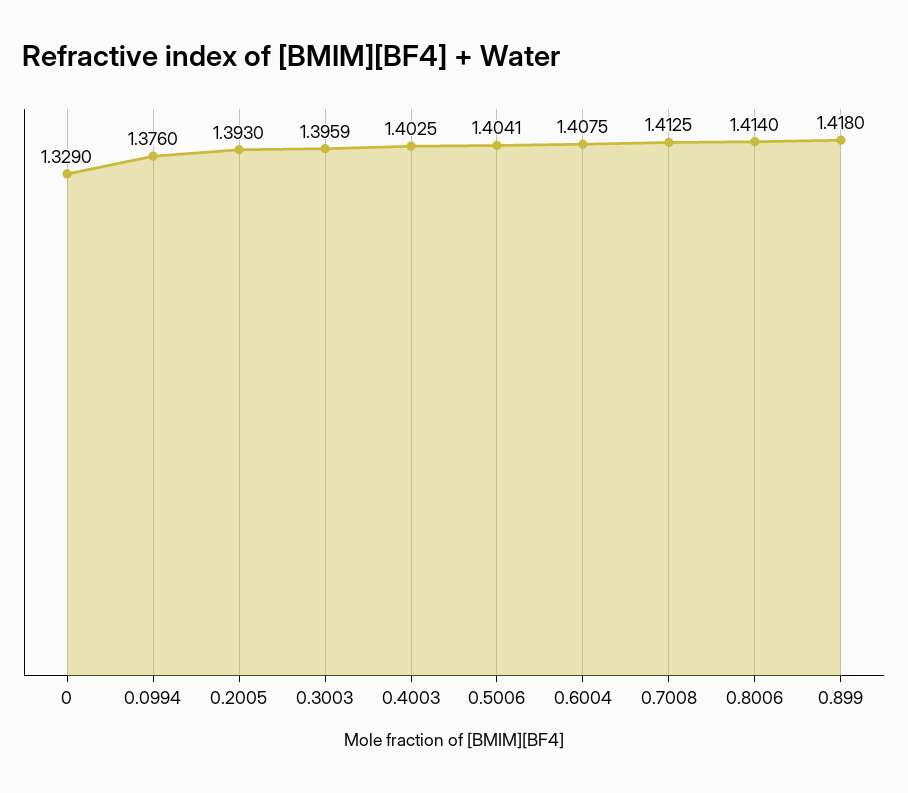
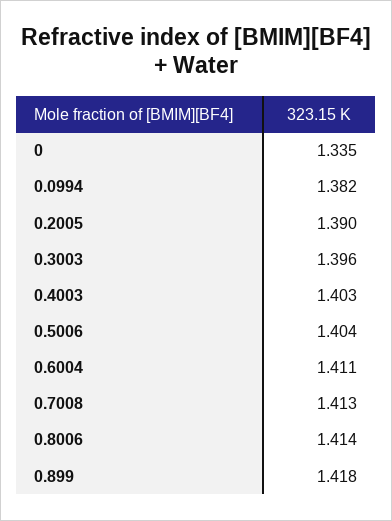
0: 1.329 -> 1.335
0.0994: 1.376 -> 1.382
0.2005: 1.393 -> 1.39
0.6004: 1.4075 -> 1.411

